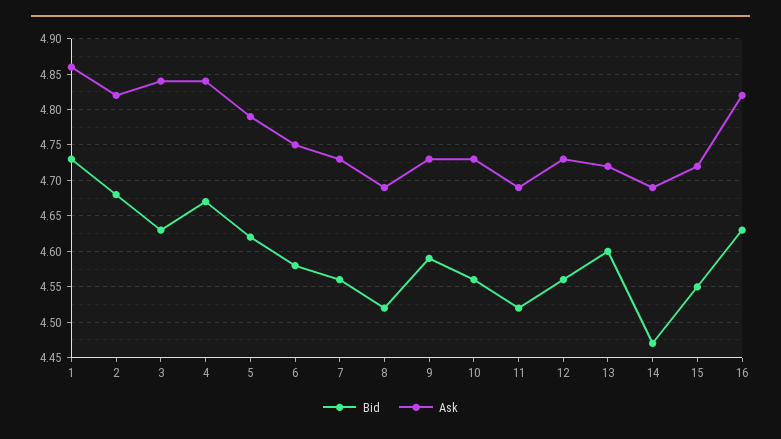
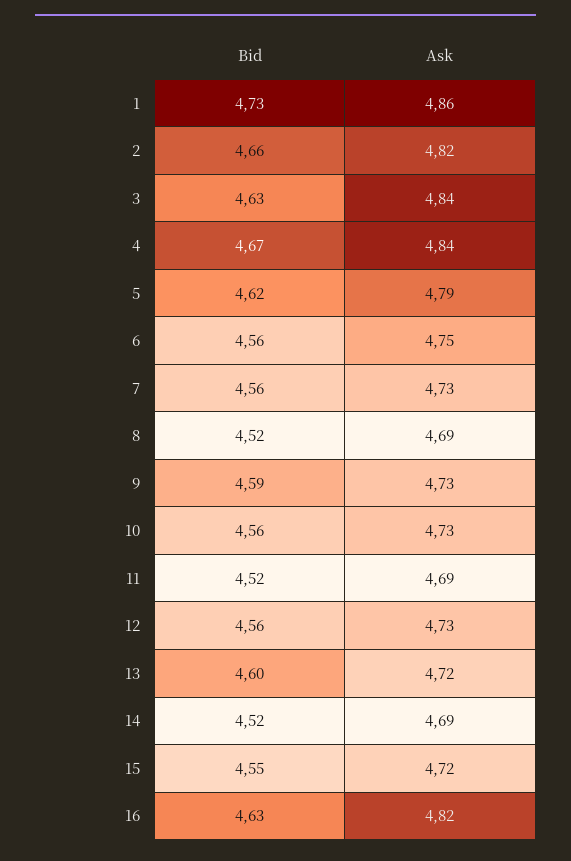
Bid, 2: 4.68 -> 4.66
Bid, 6: 4.58 -> 4.56
Bid, 14: 4.47 -> 4.52

